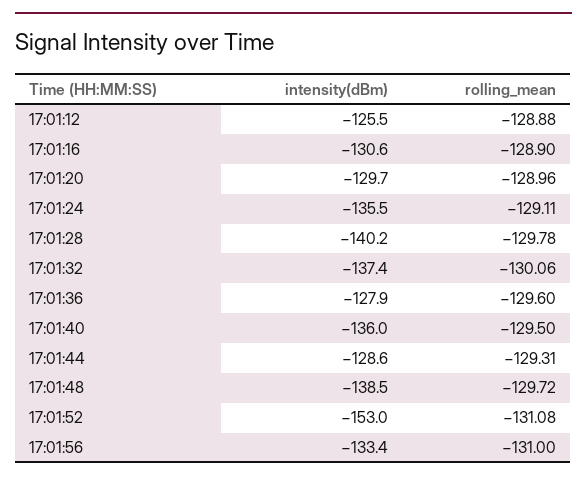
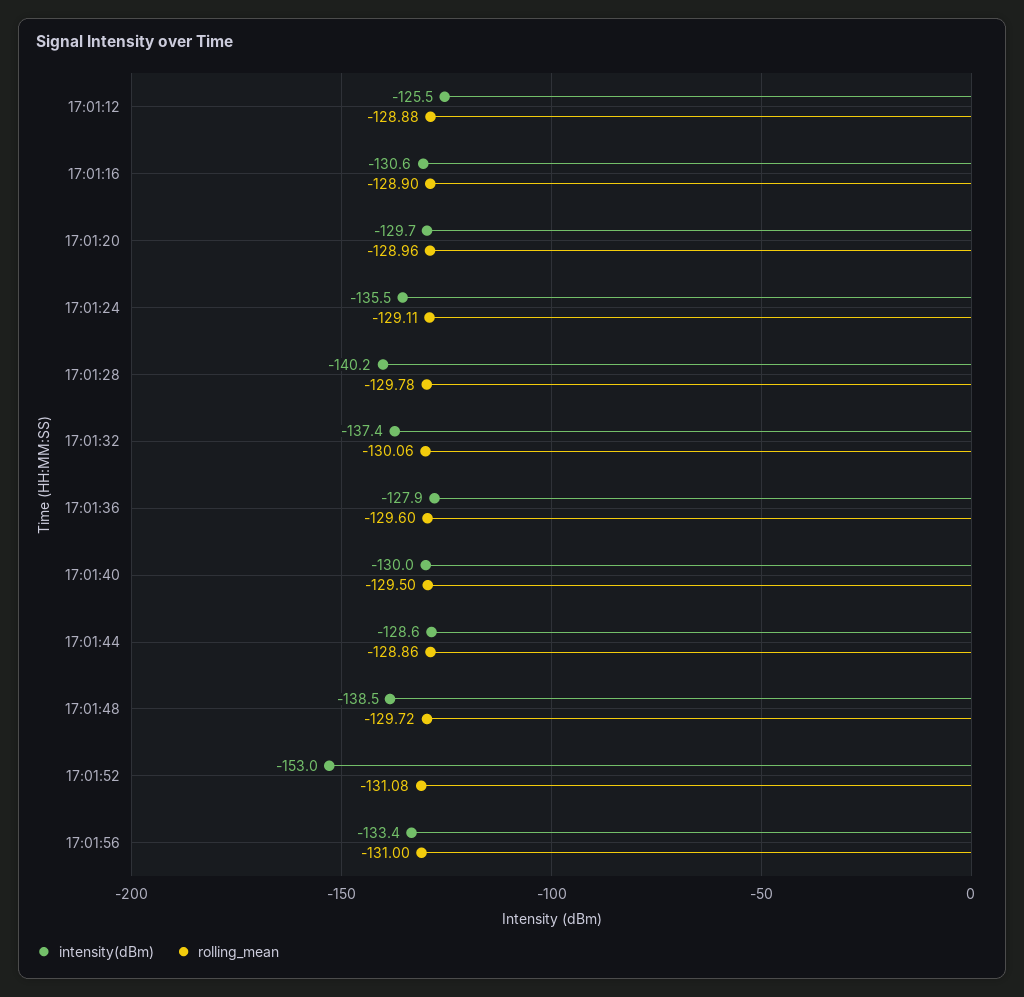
intensity(dBm), 17:01:40: -136 -> -130
rolling_mean, 17:01:44: -129.31 -> -128.86

